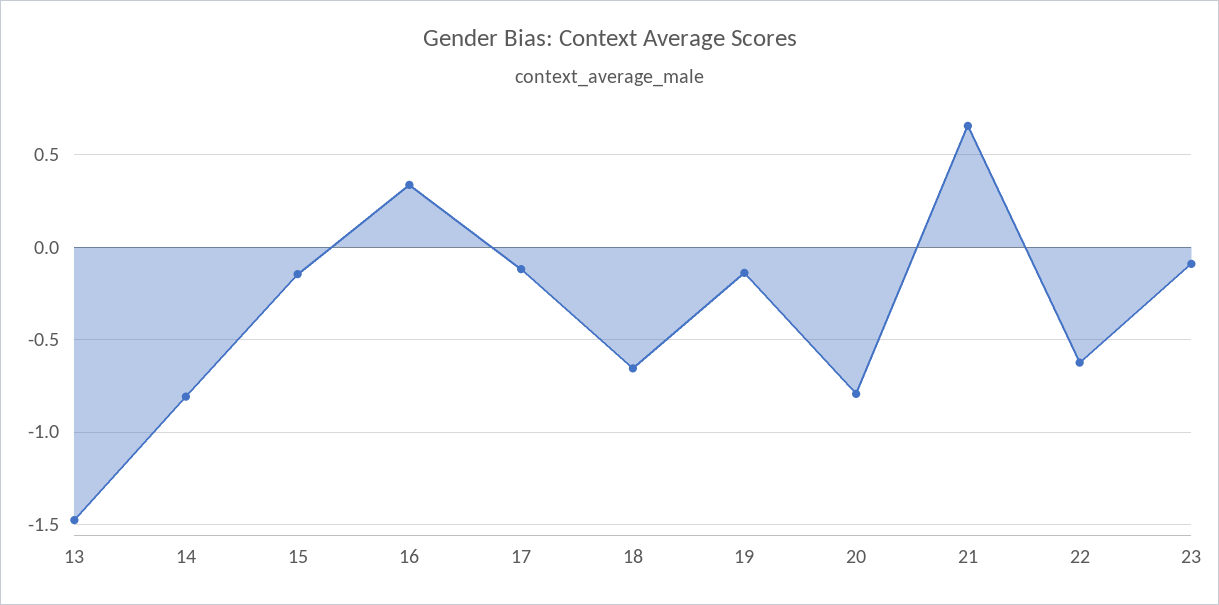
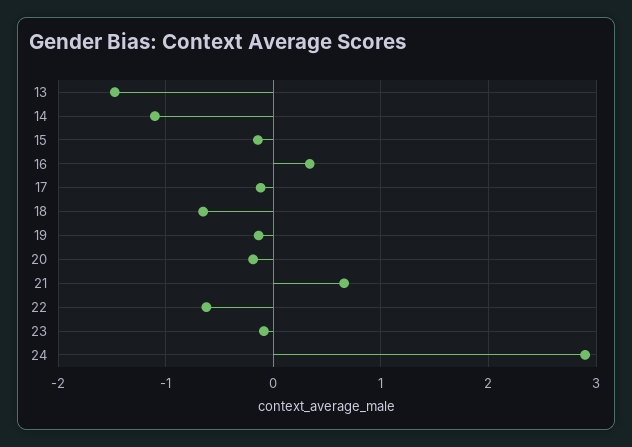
14: -0.8 -> -1.1
20: -0.8 -> -0.2
24: none -> 2.9

